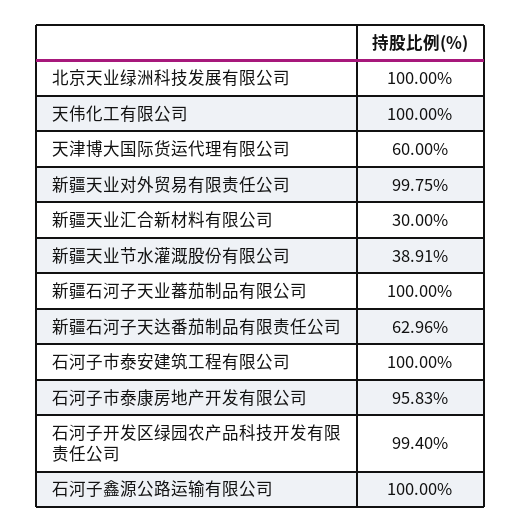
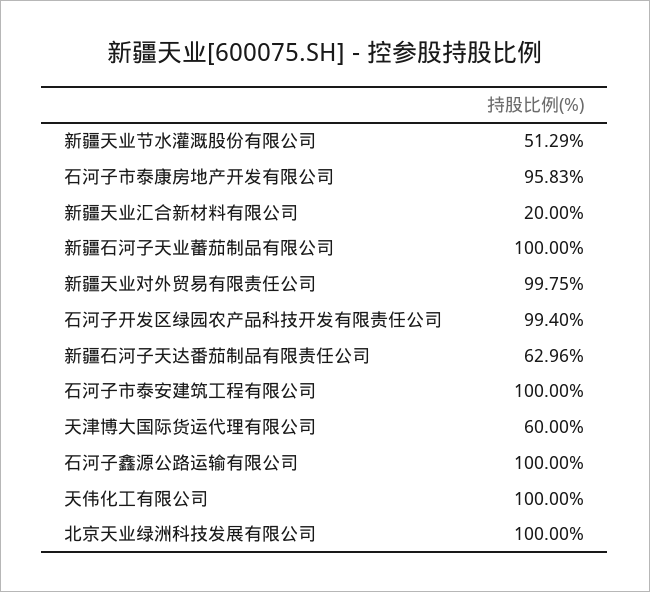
新疆天业汇合新材料有限公司: 30 -> 20
新疆天业节水灌溉股份有限公司: 38.91 -> 51.29

